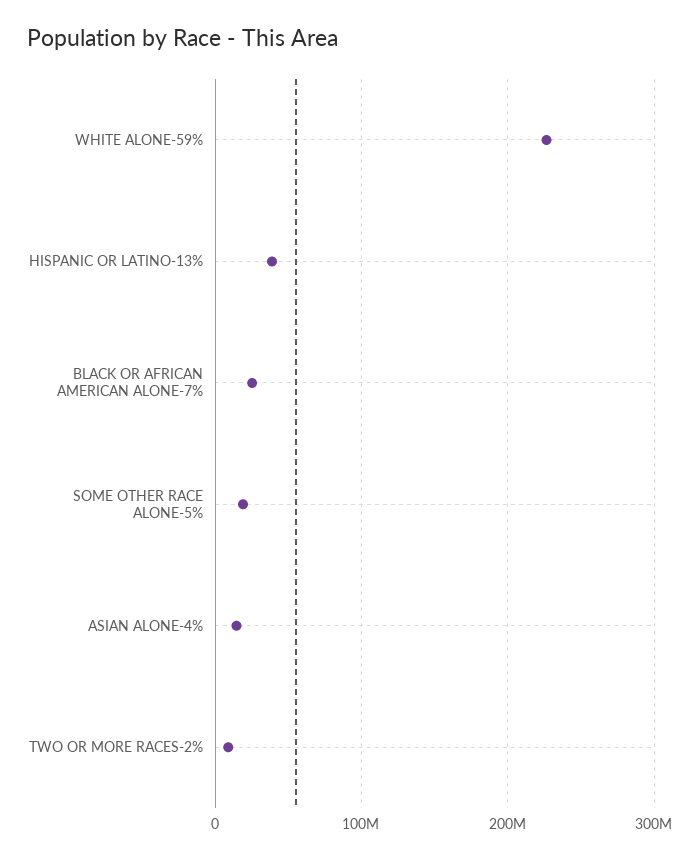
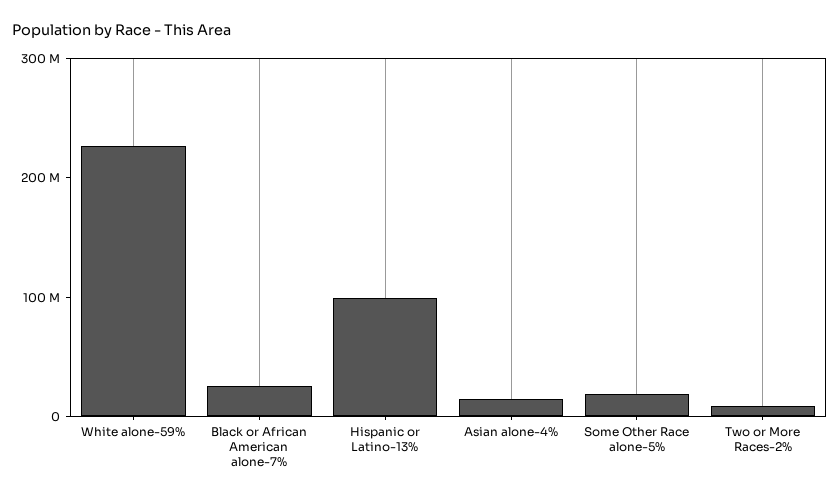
HISPANIC OR LATINO-13%: 40000000 -> 100000000

